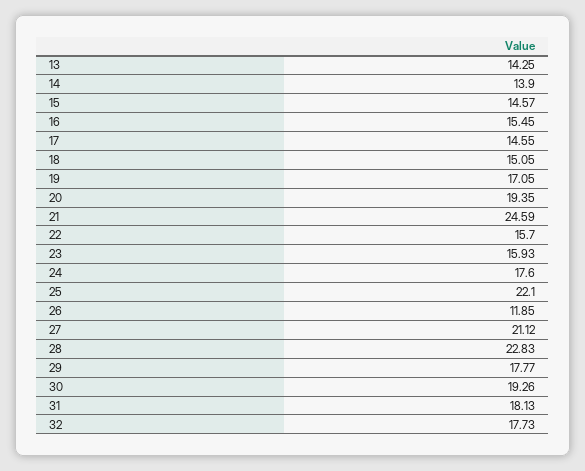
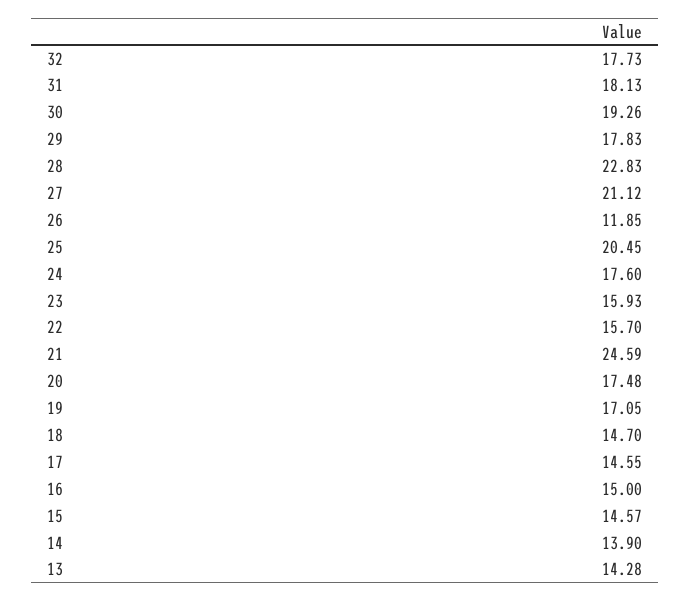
13: 14.25 -> 14.28
16: 15.45 -> 15
18: 15.05 -> 14.7
20: 19.35 -> 17.48
25: 22.1 -> 20.45
29: 17.77 -> 17.83

